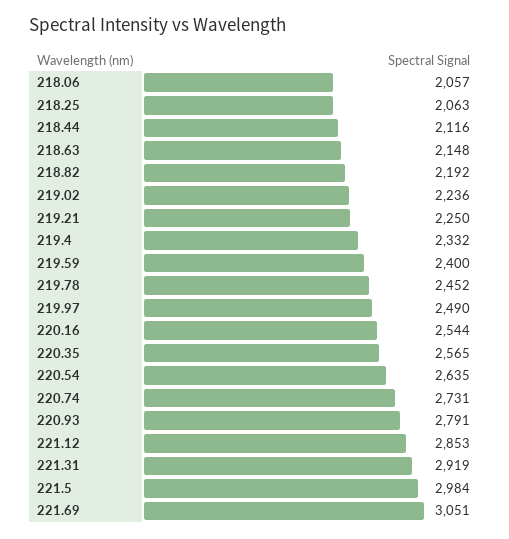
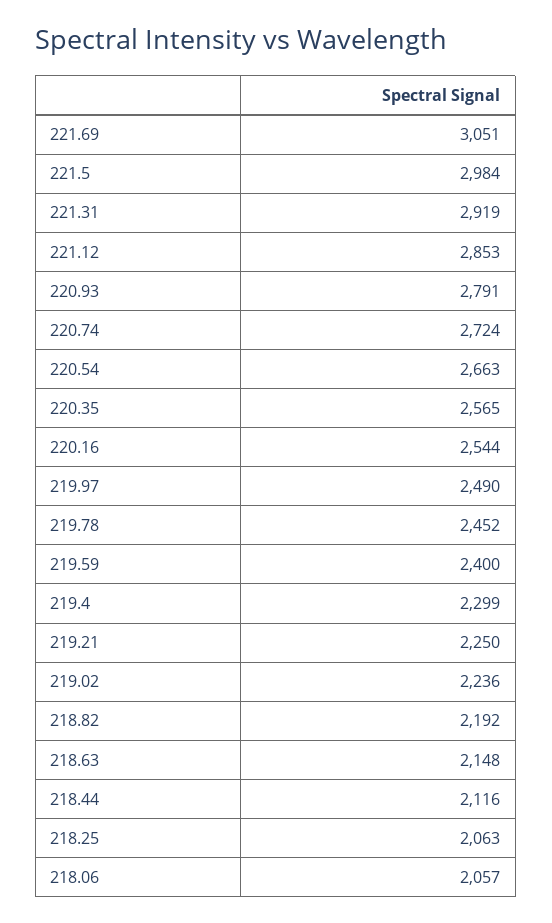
219.4: 2332 -> 2299
220.54: 2635 -> 2663
220.74: 2731 -> 2724

